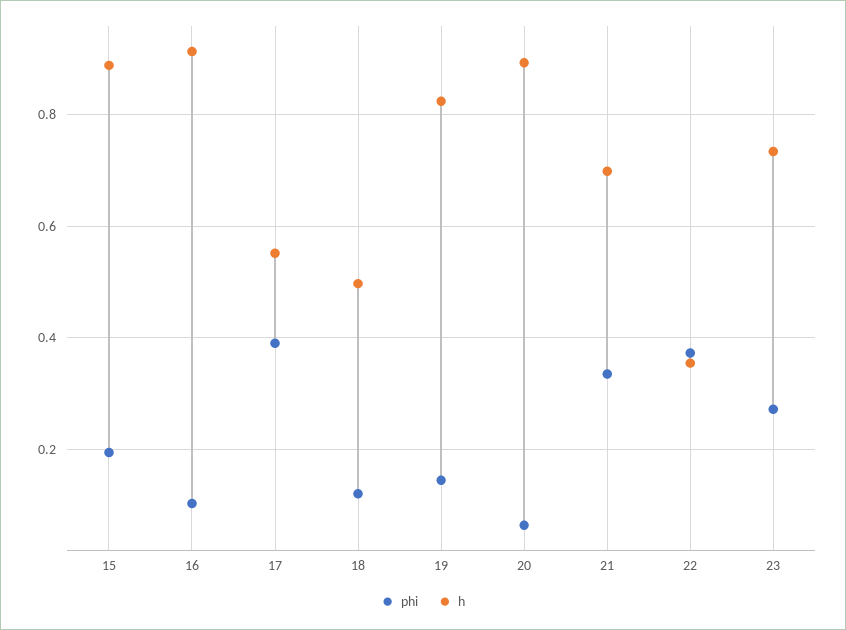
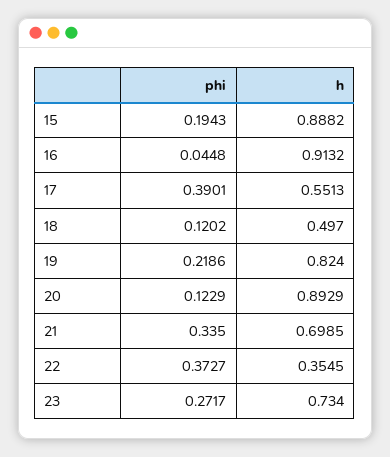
phi, 16: 0.1 -> 0.0448
phi, 19: 0.14 -> 0.2186
phi, 20: 0.06 -> 0.1229

